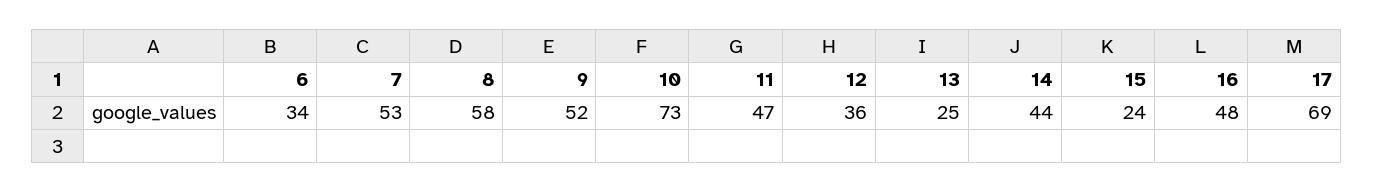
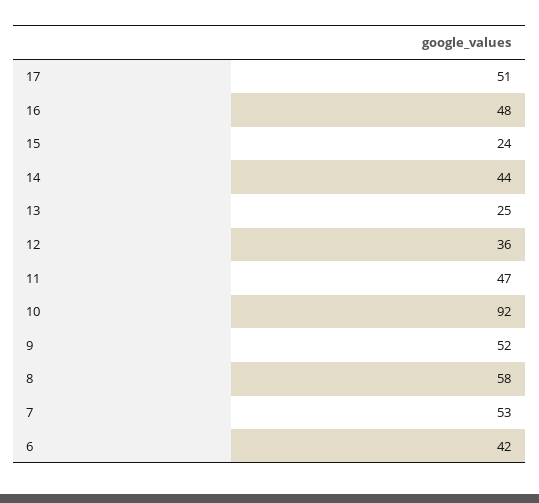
6: 34 -> 42
10: 73 -> 92
17: 69 -> 51

